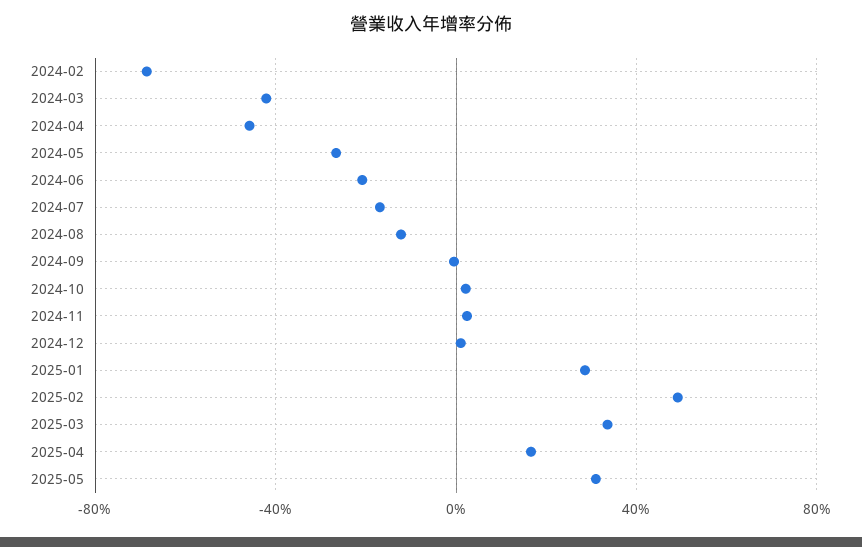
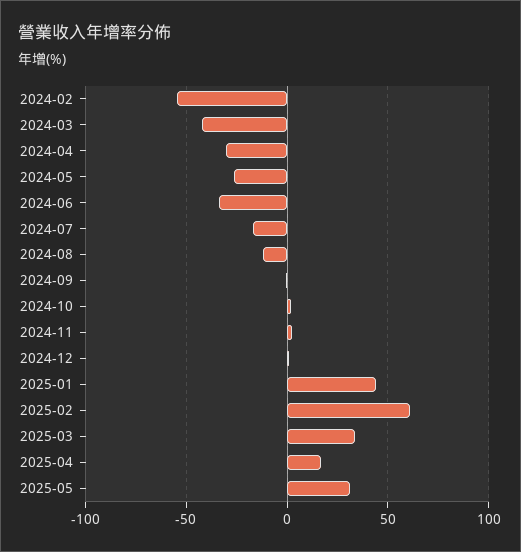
2024-02: -70 -> -55
2024-04: -45 -> -30
2024-06: -20 -> -35
2025-01: 30 -> 45
2025-02: 50 -> 60

